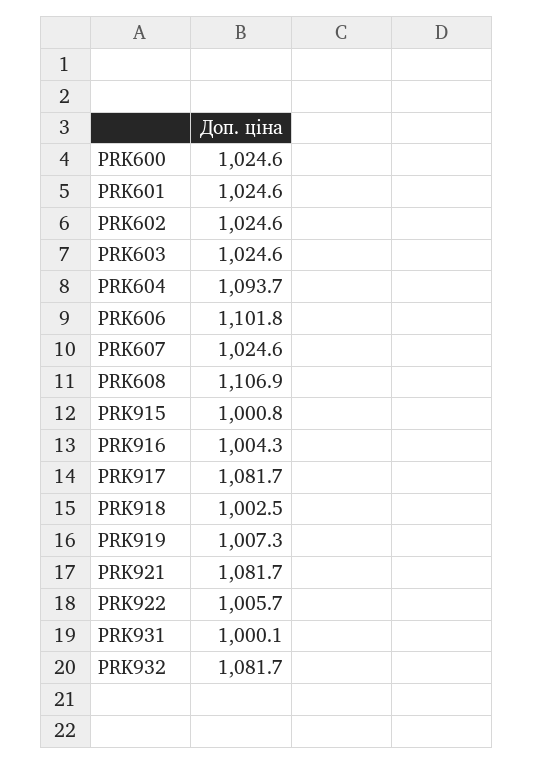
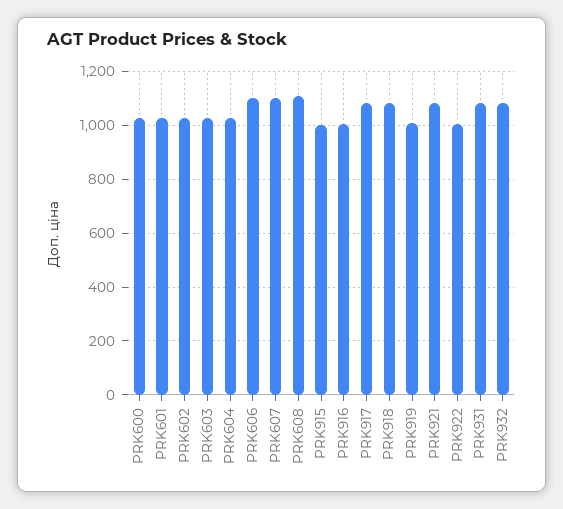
PRK604: 1093.7 -> 1025
PRK607: 1024.6 -> 1100
PRK918: 1002.5 -> 1075
PRK931: 1000.1 -> 1075

